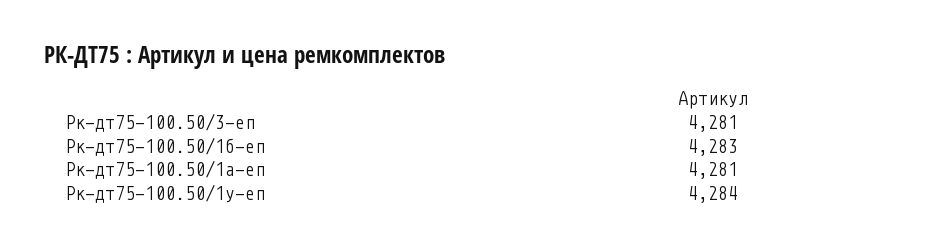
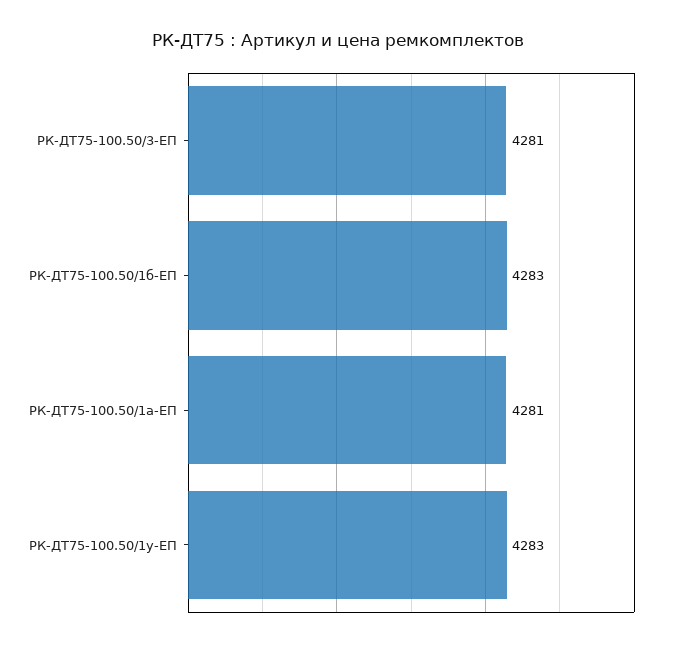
Рк-дт75-100.50/1у-еп: 4284 -> 4283

